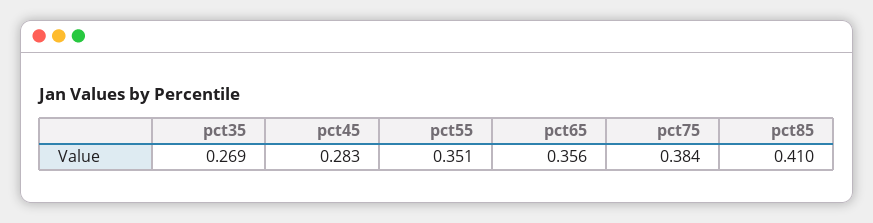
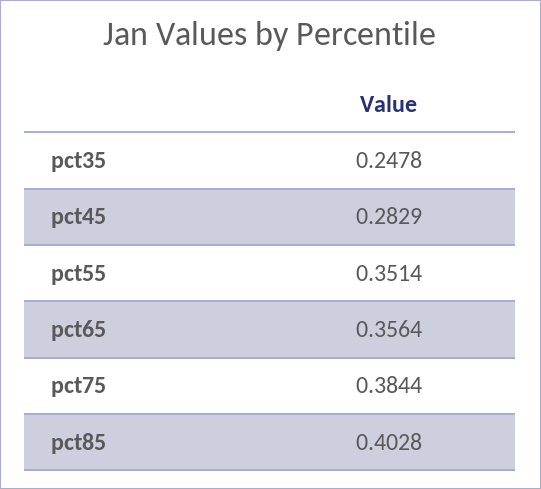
pct35: 0.269 -> 0.2478
pct85: 0.41 -> 0.4028

